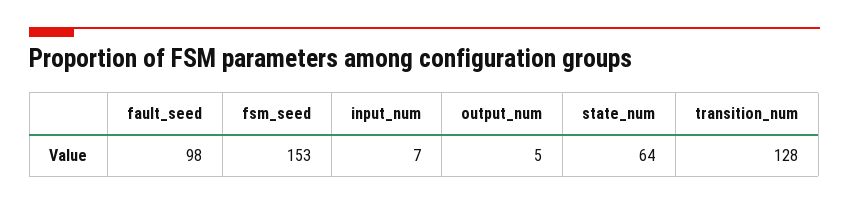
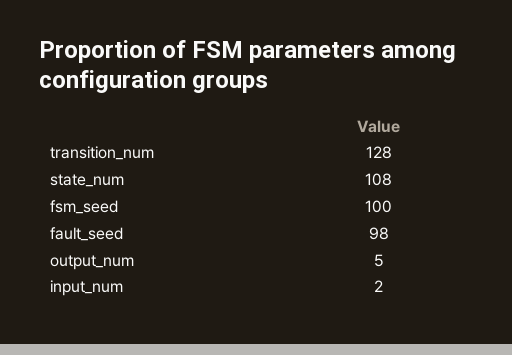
fsm_seed: 153 -> 100
input_num: 7 -> 2
state_num: 64 -> 108

